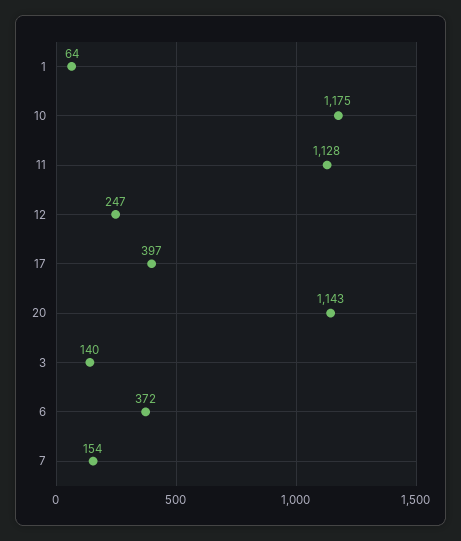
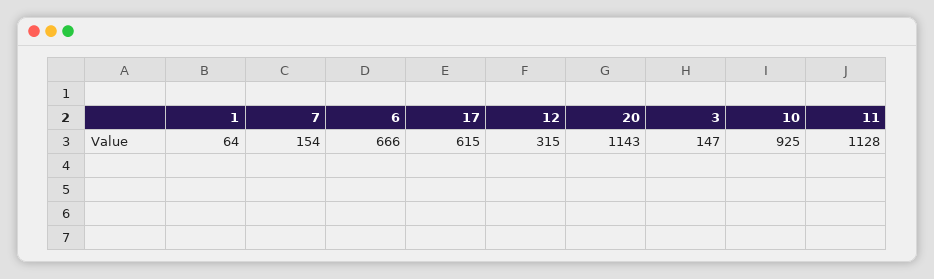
10: 1175 -> 925
12: 247 -> 315
17: 397 -> 615
3: 140 -> 147
6: 372 -> 666

